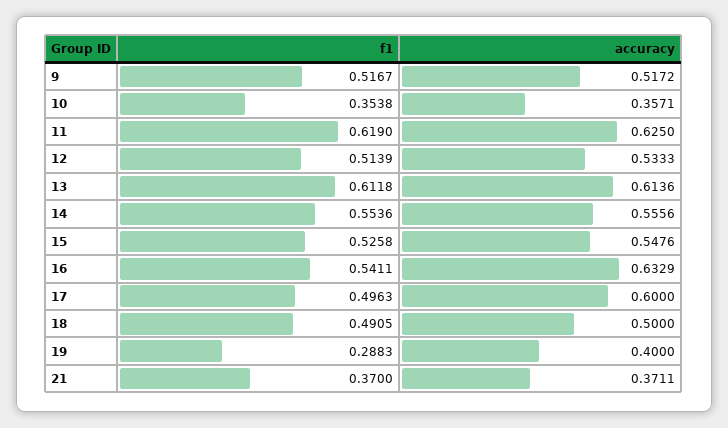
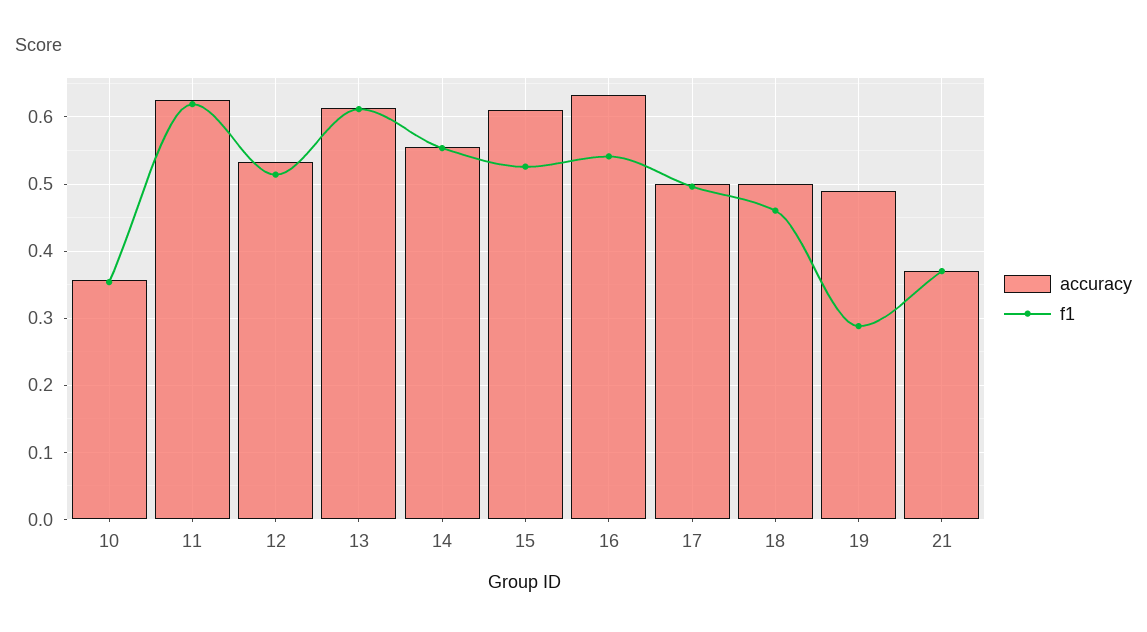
f1, 9: 0.5167 -> none
accuracy, 9: 0.5172 -> none
accuracy, 15: 0.5476 -> 0.61
accuracy, 17: 0.6 -> 0.5
f1, 18: 0.4905 -> 0.46
accuracy, 19: 0.4 -> 0.49

